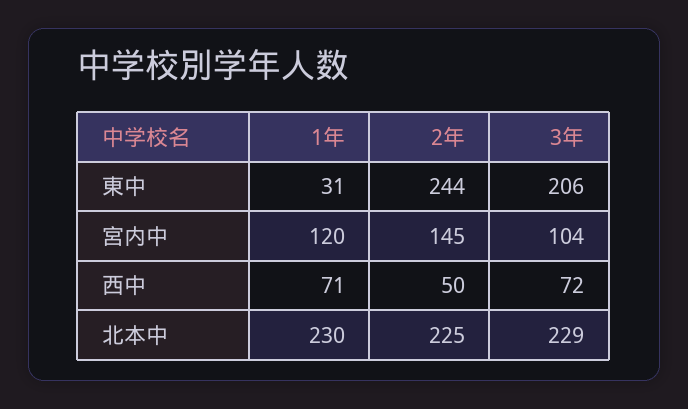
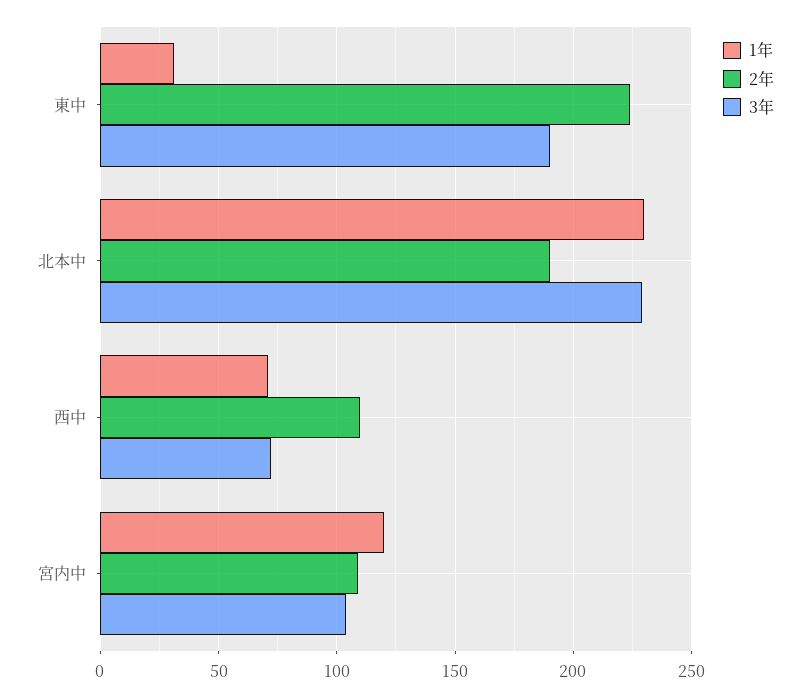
2年, 東中: 244 -> 225
3年, 東中: 206 -> 190
2年, 宮内中: 145 -> 110
2年, 西中: 50 -> 110
2年, 北本中: 225 -> 190

